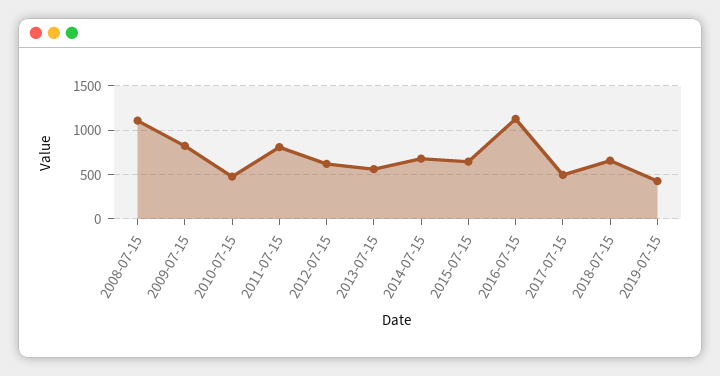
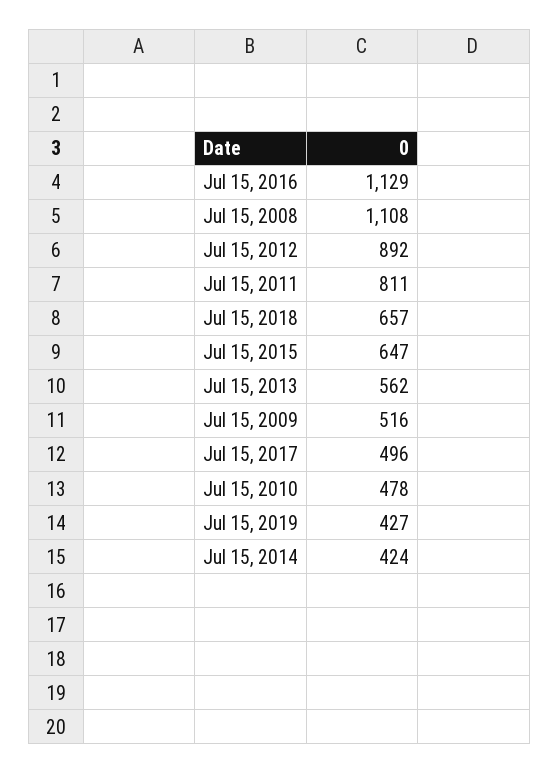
2009-07-15: 800 -> 516
2012-07-15: 600 -> 892
2014-07-15: 700 -> 424

